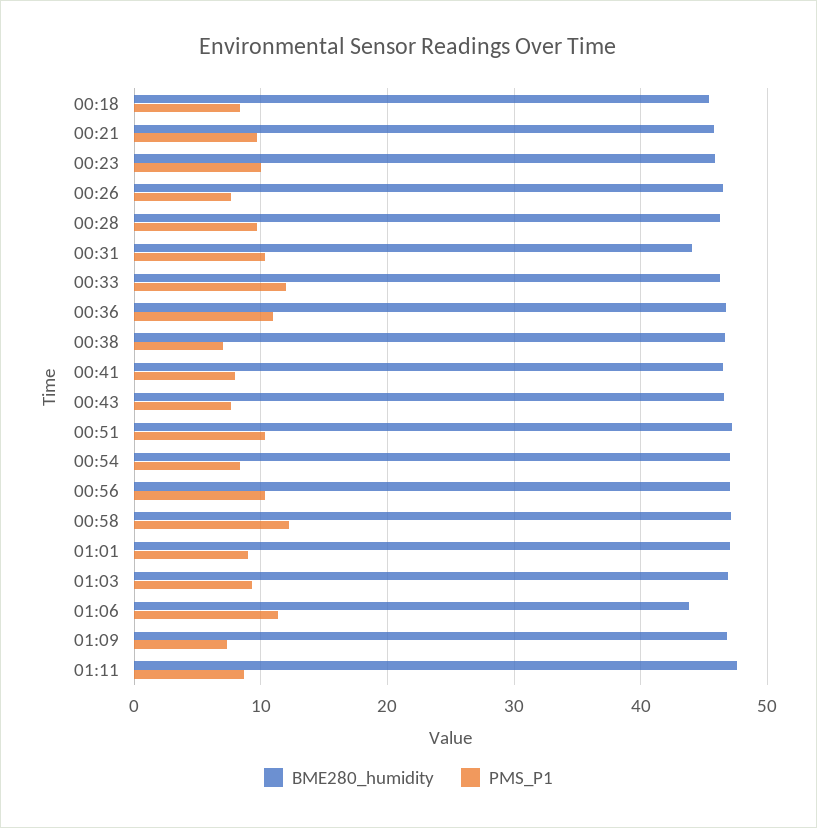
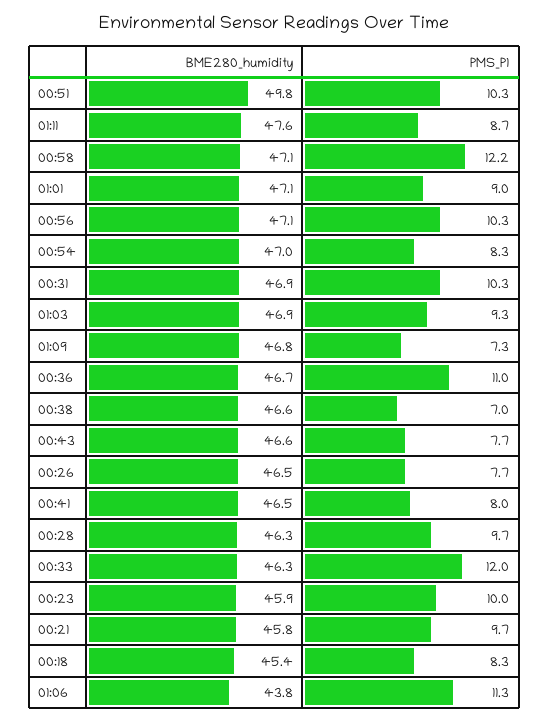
BME280_humidity, 00:31: 44 -> 46.9
BME280_humidity, 00:51: 47 -> 49.8

